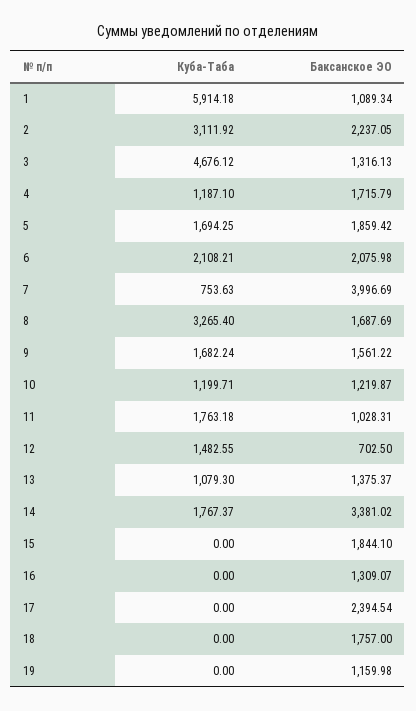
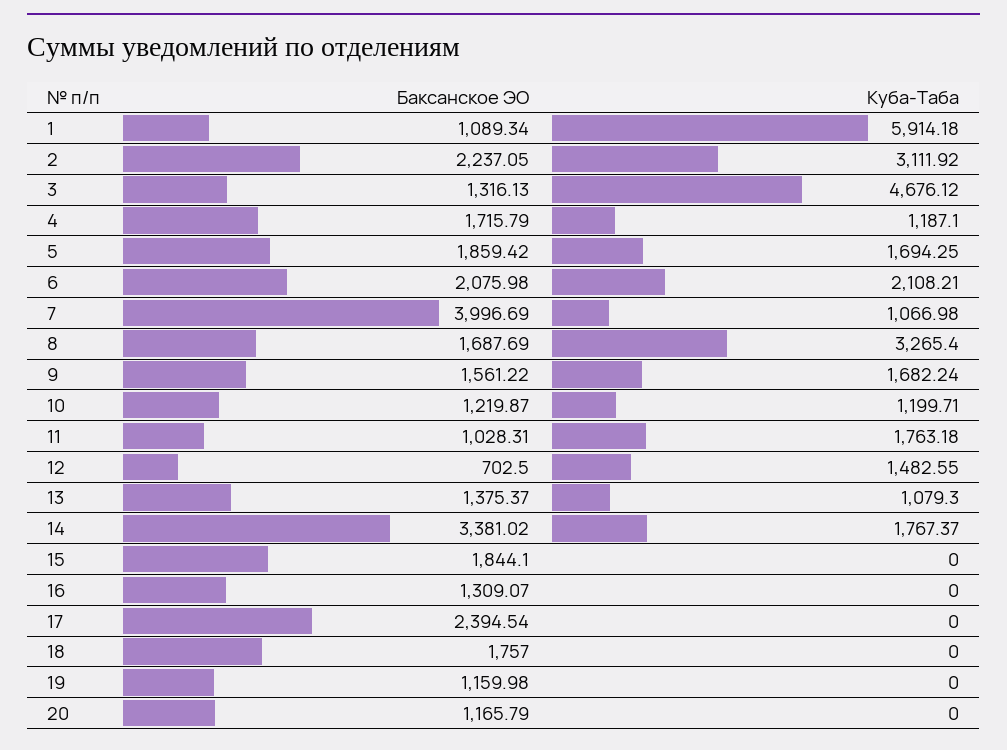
Куба-Таба, 7: 753.63 -> 1066.98
Баксанское ЭО, 20: none -> 1165.79
Куба-Таба, 20: none -> 0

